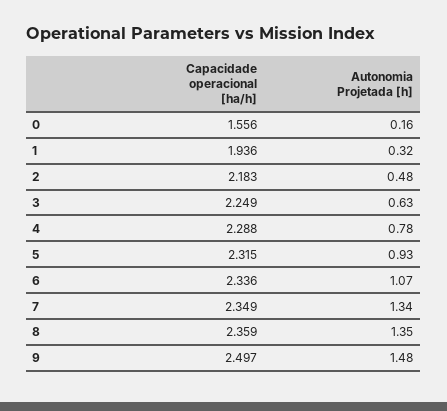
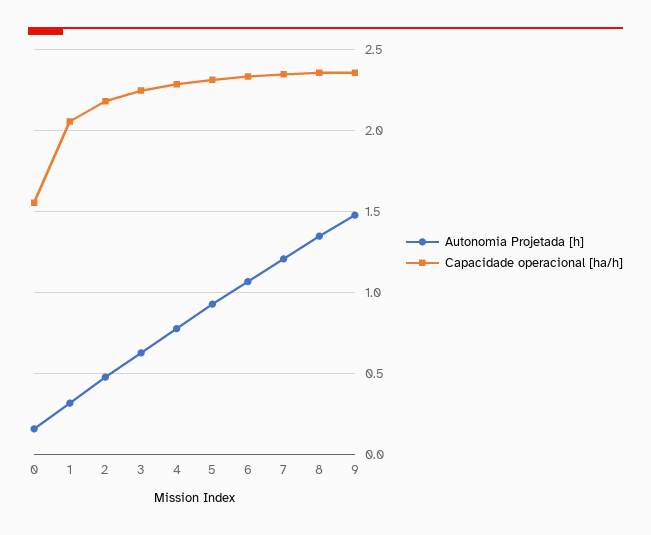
Capacidade operacional [ha/h], 1: 1.936 -> 2.05
Autonomia Projetada [h], 7: 1.34 -> 1.2
Capacidade operacional [ha/h], 9: 2.497 -> 2.35

